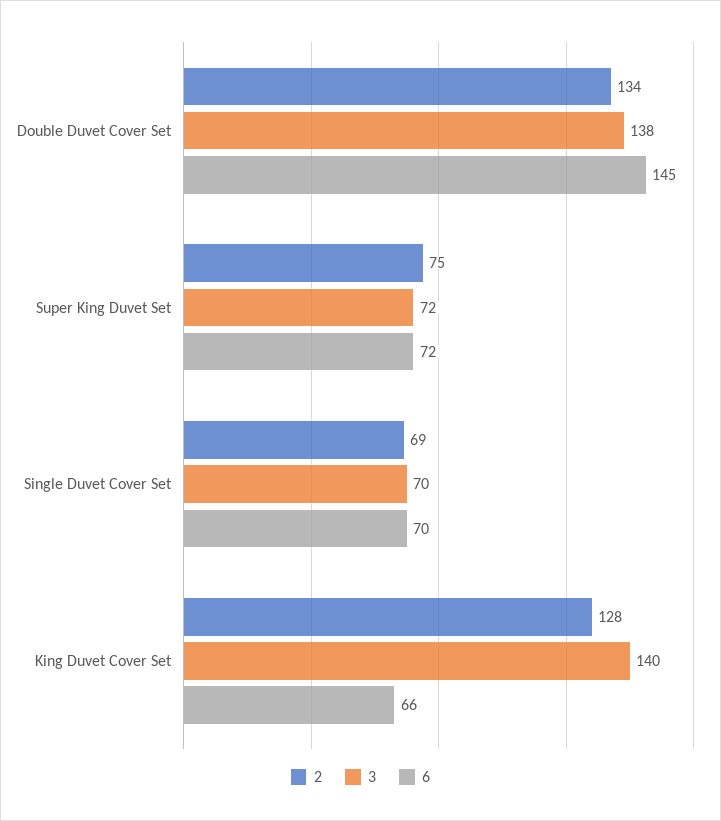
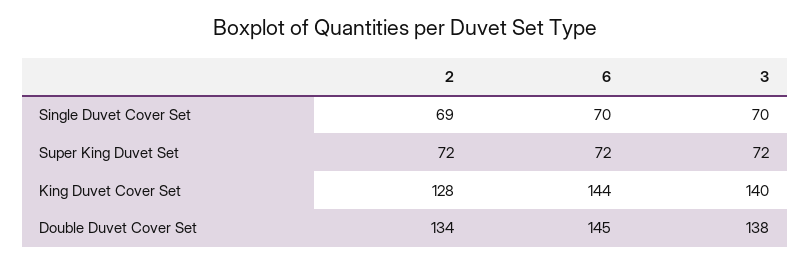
2, Super King Duvet Set: 75 -> 72
6, King Duvet Cover Set: 66 -> 144

